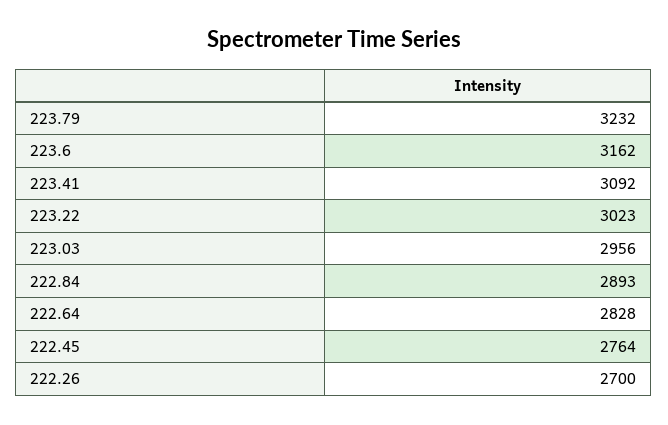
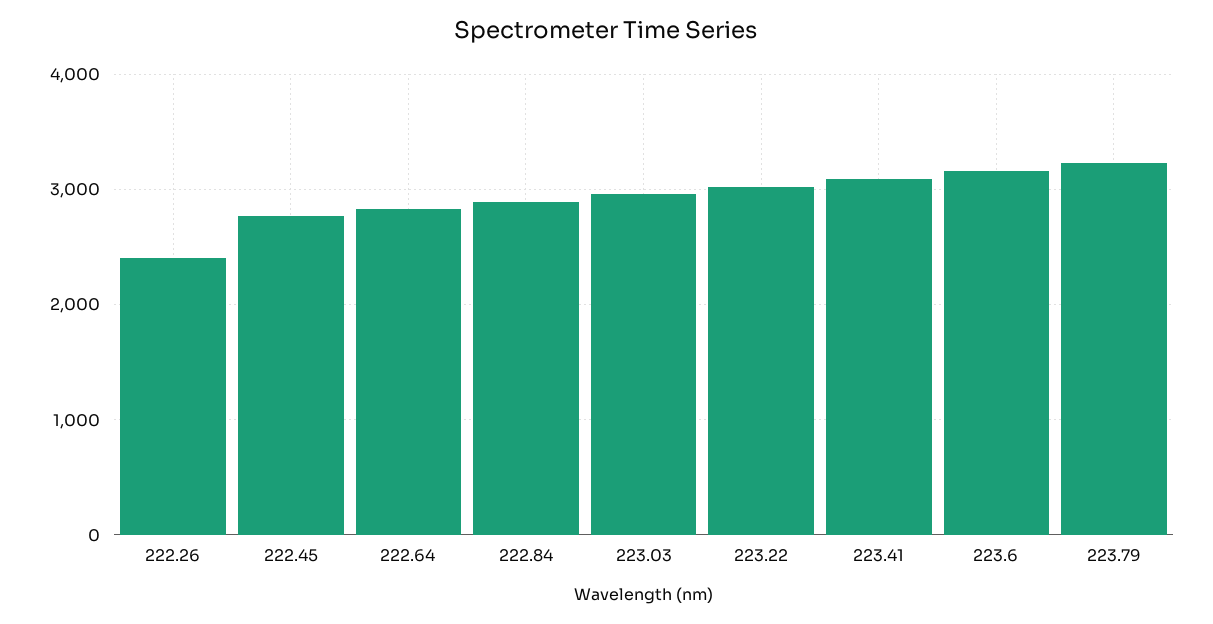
222.26: 2700 -> 2400

